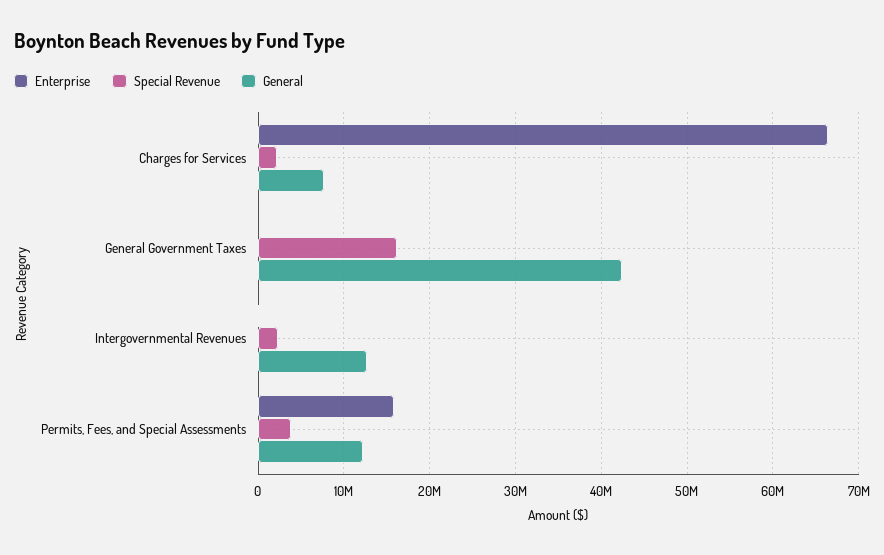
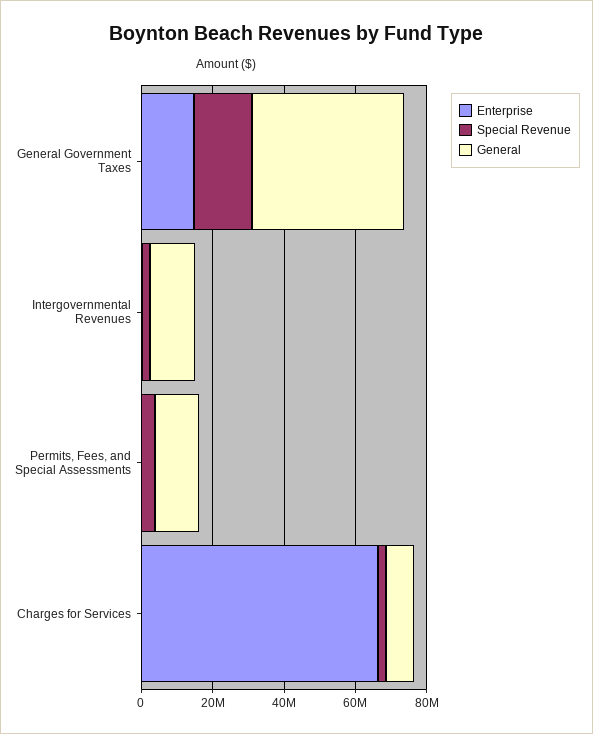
Enterprise, General Government Taxes: 0 -> 15000000
Enterprise, Permits, Fees, and Special Assessments: 16000000 -> 0

